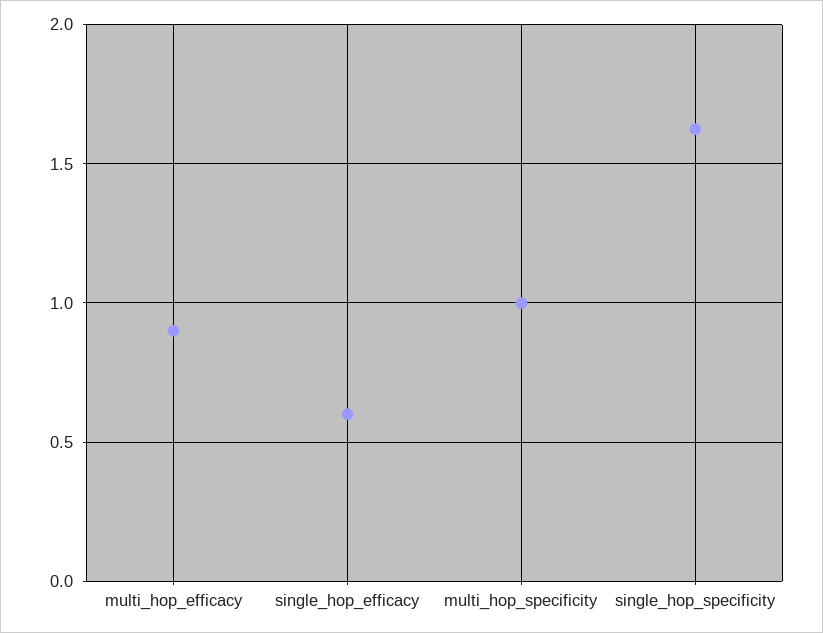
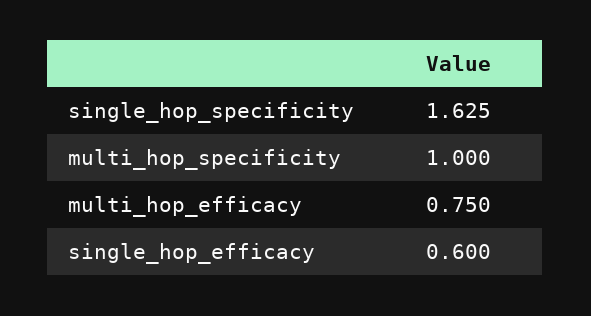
multi_hop_efficacy: 0.9 -> 0.75

